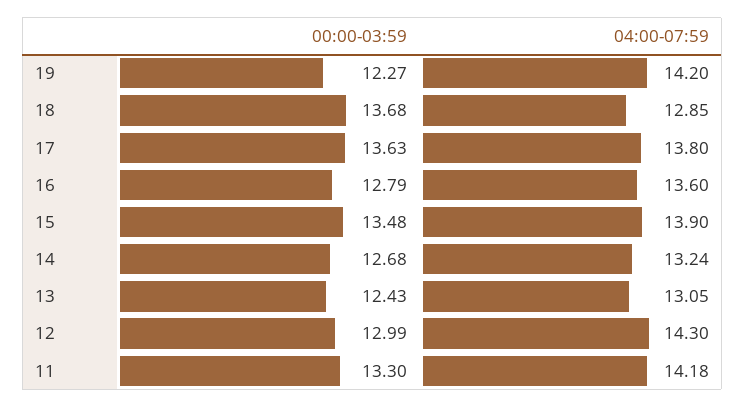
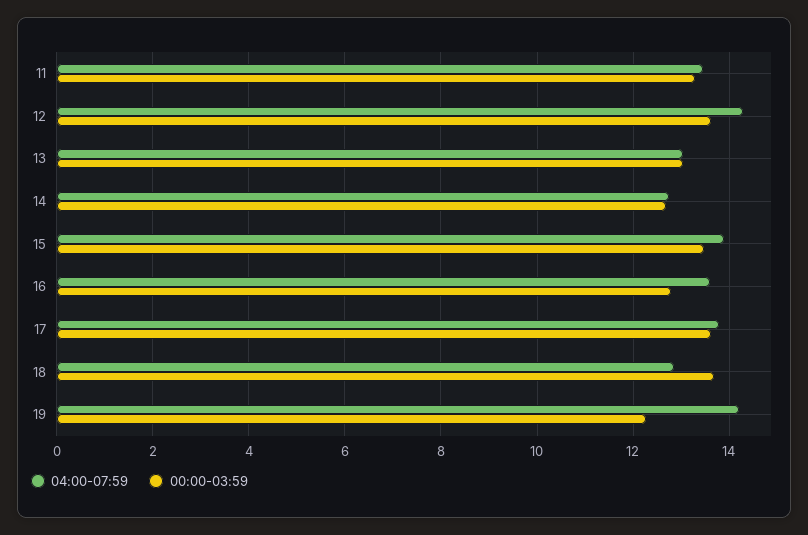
04:00-07:59, 14: 13.24 -> 12.8
00:00-03:59, 13: 12.43 -> 13
00:00-03:59, 12: 12.99 -> 13.6
04:00-07:59, 11: 14.18 -> 13.4

